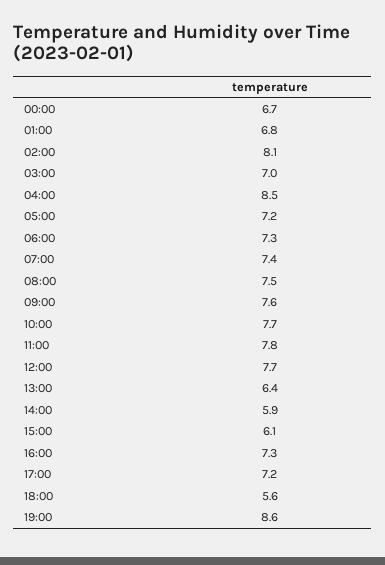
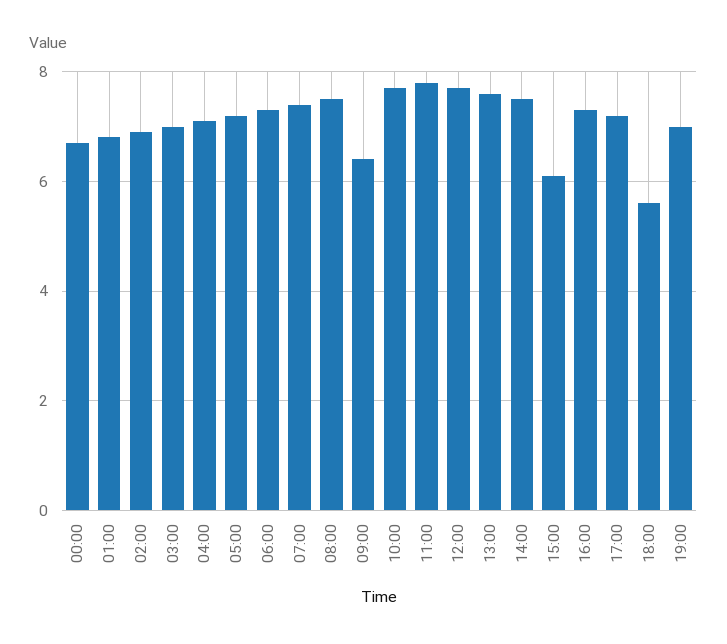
02:00: 8.1 -> 7
04:00: 8.5 -> 7
09:00: 7.6 -> 6.5
13:00: 6.4 -> 7.5
14:00: 5.9 -> 7.5
19:00: 8.6 -> 7

